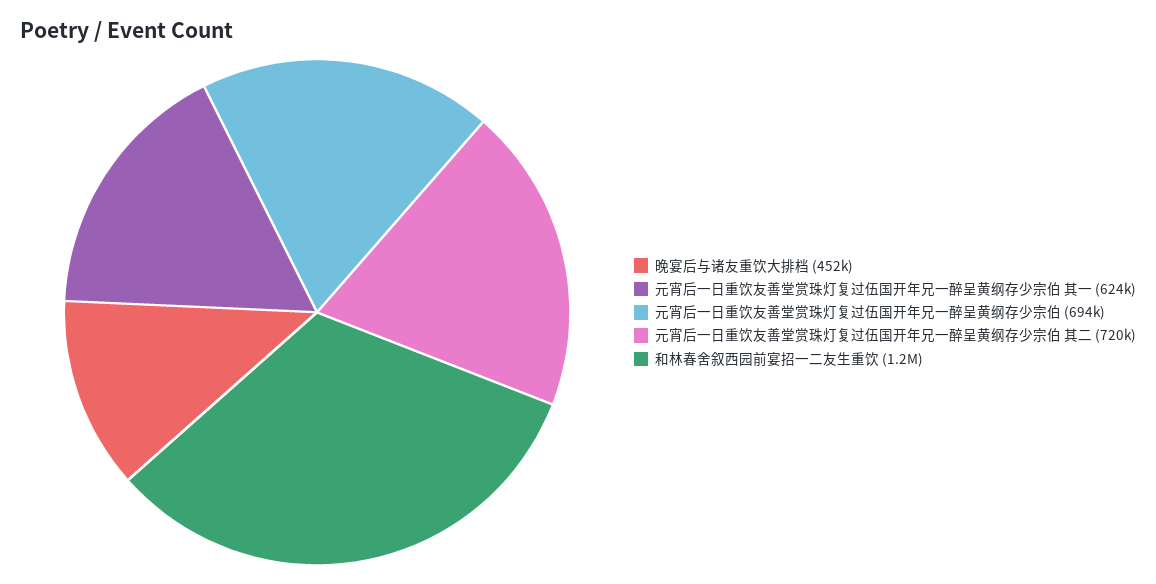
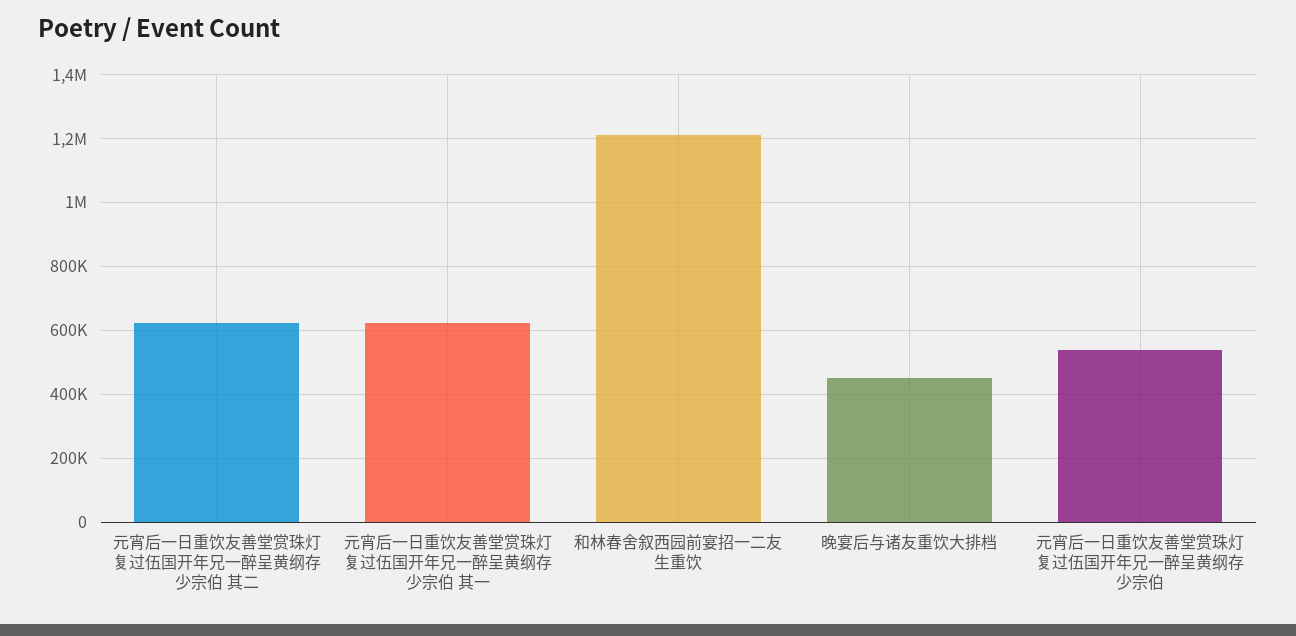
元宵后一日重饮友善堂赏珠灯复过伍国开年兄一醉呈黄纲存少宗伯: 694000 -> 540000
元宵后一日重饮友善堂赏珠灯复过伍国开年兄一醉呈黄纲存少宗伯 其二: 720000 -> 620000

